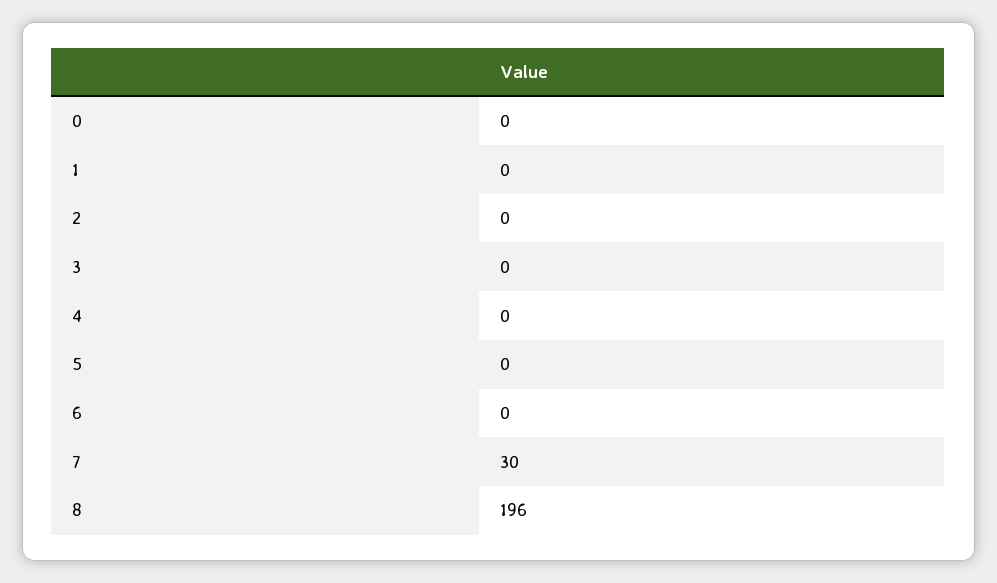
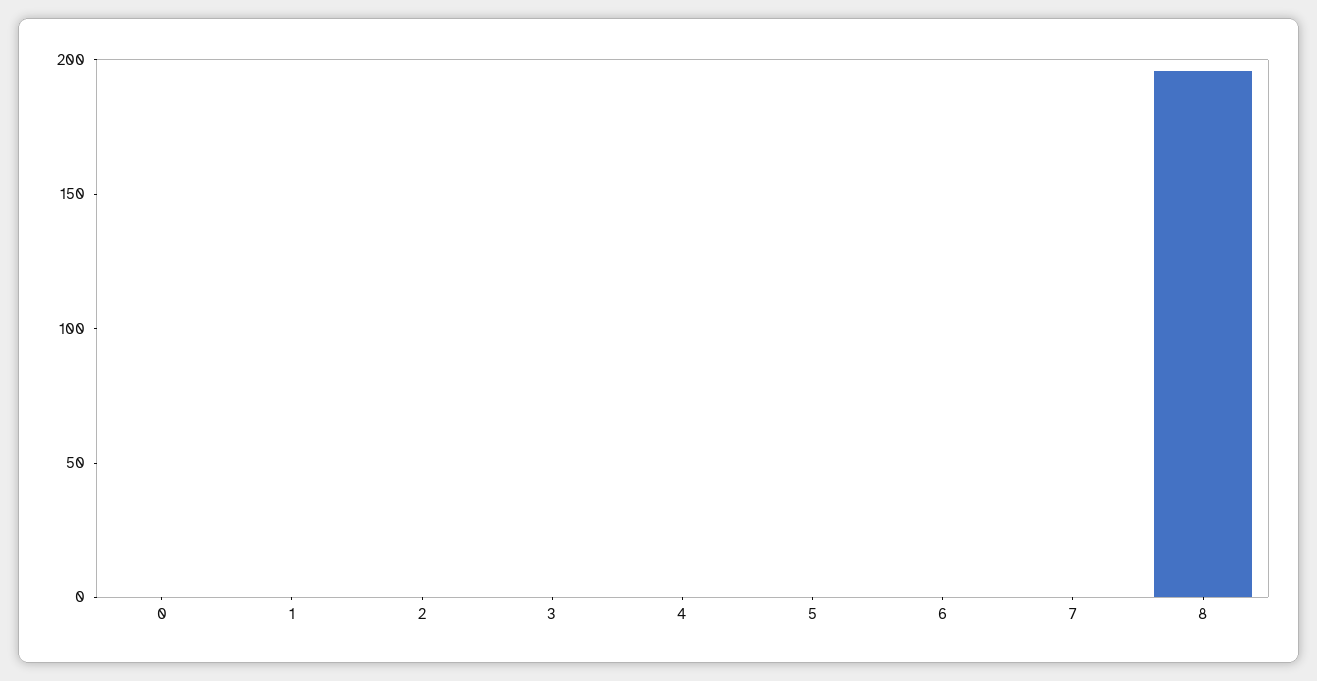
7: 30 -> 0

